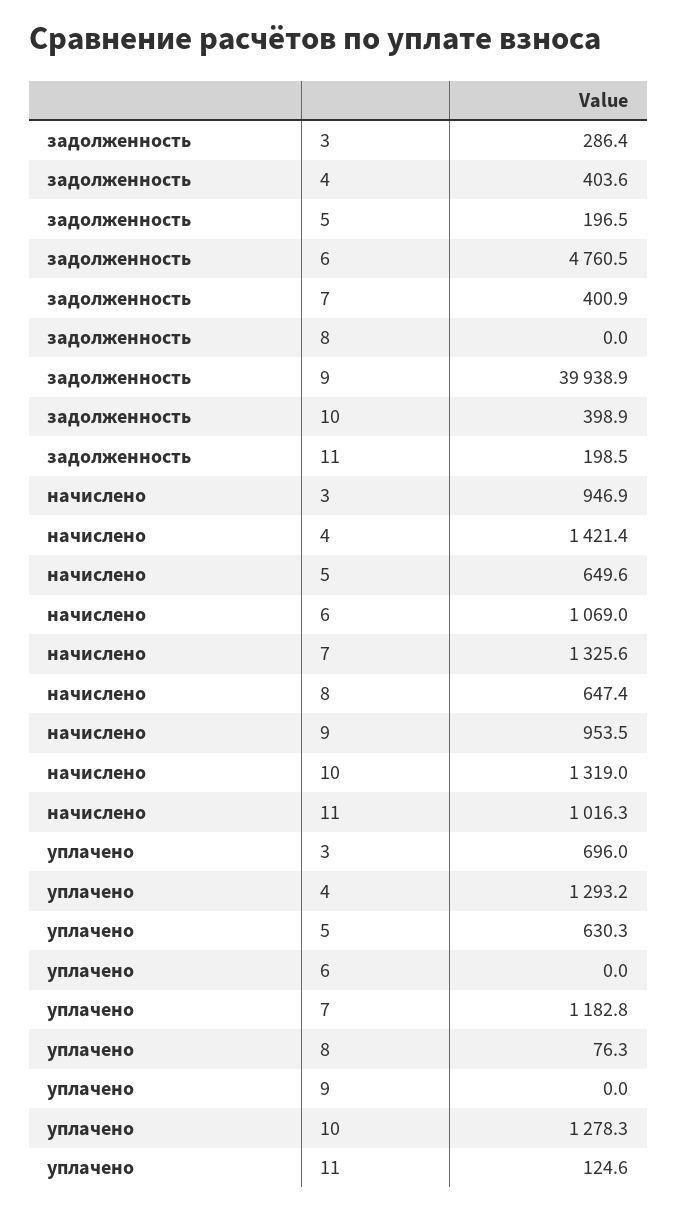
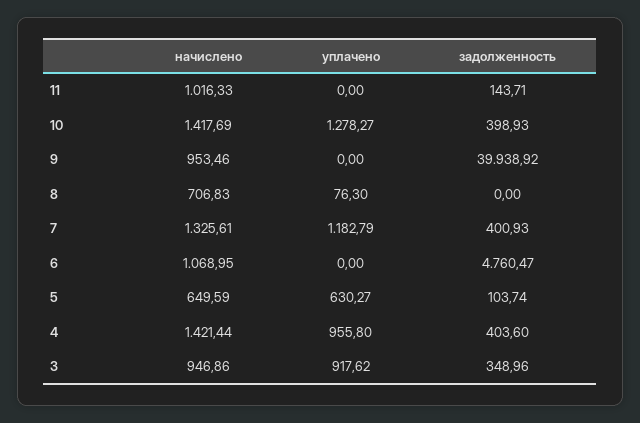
задолженность, 3: 286.4 -> 348.96
задолженность, 5: 196.5 -> 103.74
задолженность, 11: 198.5 -> 143.71
начислено, 8: 647.4 -> 706.83
начислено, 10: 1319 -> 1417.69
уплачено, 3: 696 -> 917.62
уплачено, 4: 1293.2 -> 955.8
уплачено, 11: 124.6 -> 0

